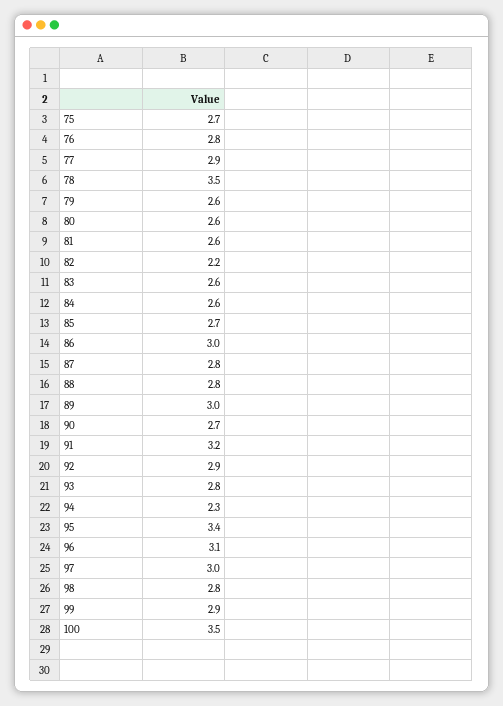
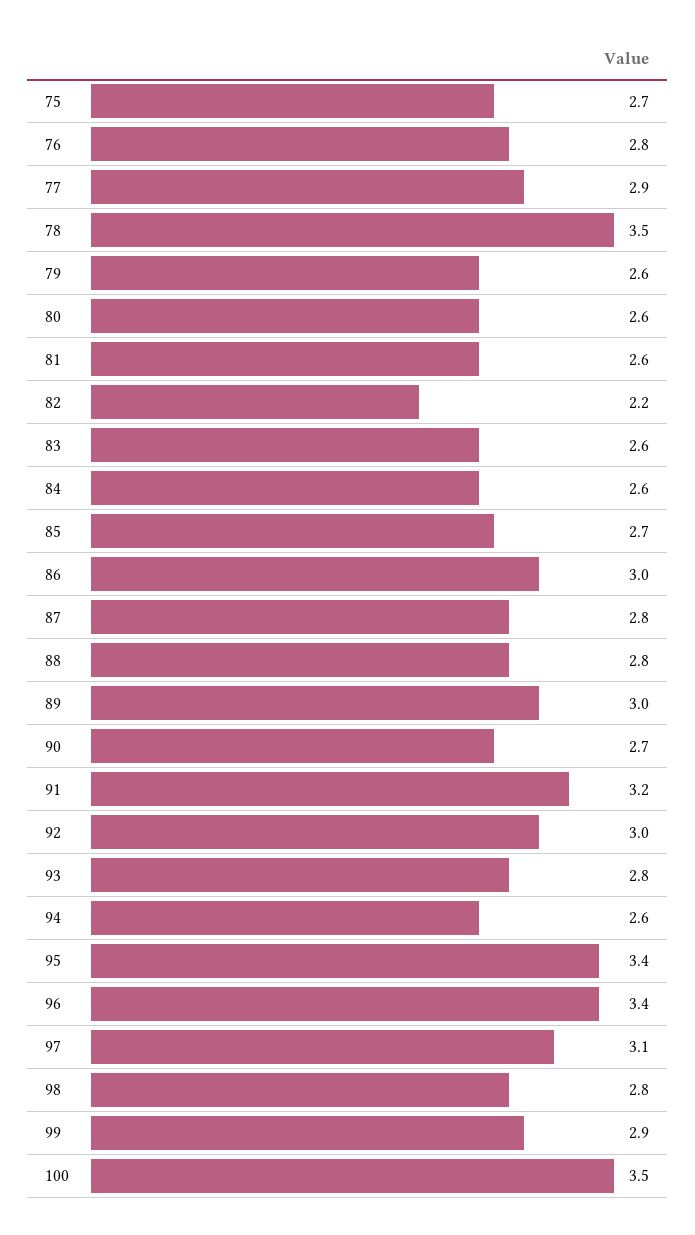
92: 2.9 -> 3
94: 2.3 -> 2.6
96: 3.1 -> 3.4
97: 3 -> 3.1

